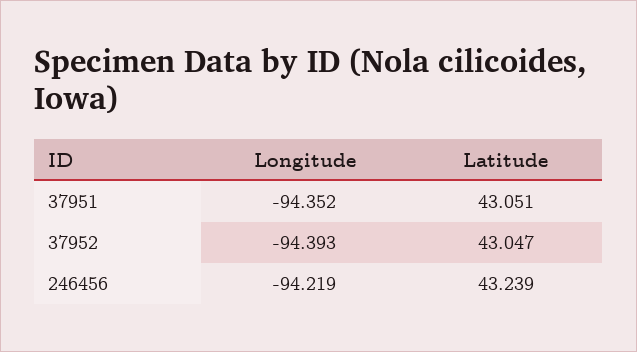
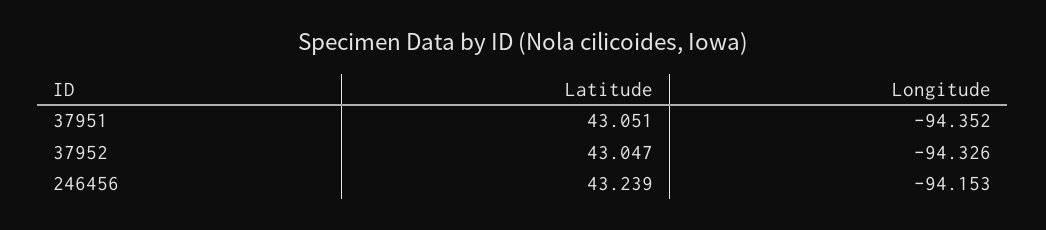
Longitude, 37952: -94.393 -> -94.326
Longitude, 246456: -94.219 -> -94.153

